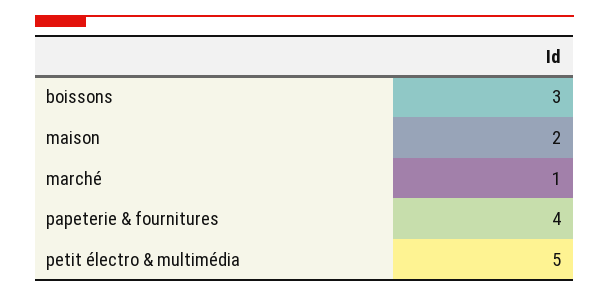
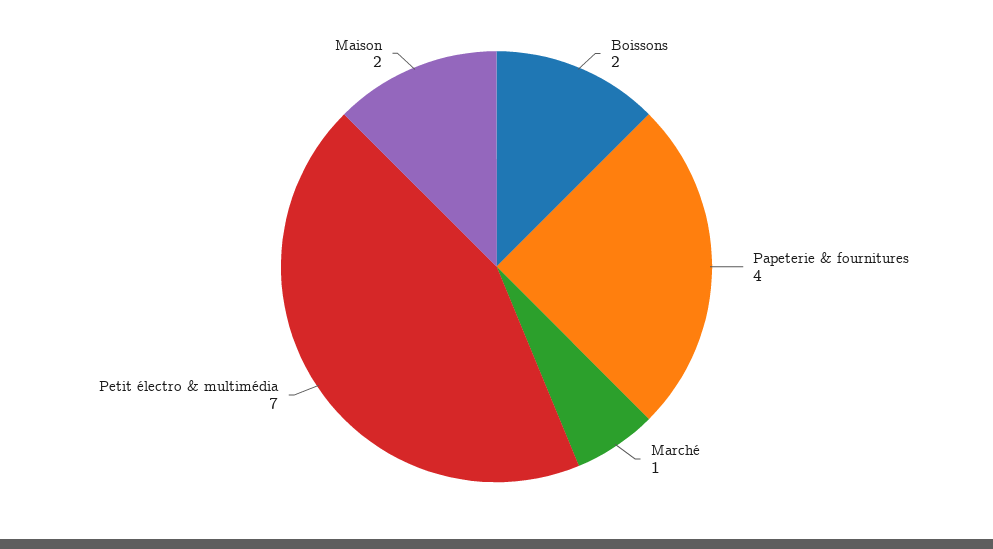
boissons: 3 -> 2
petit électro & multimédia: 5 -> 7

